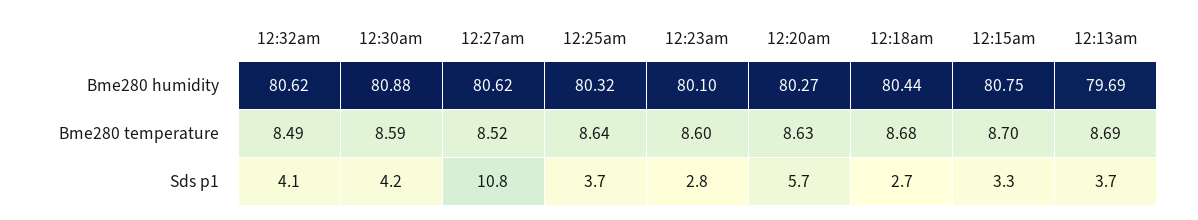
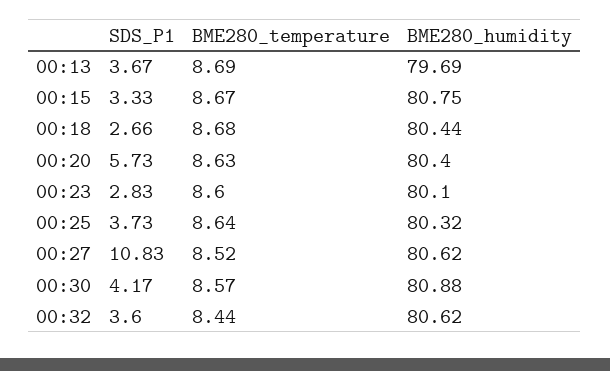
12:20am, Bme280 humidity: 80.27 -> 80.4
12:32am, Bme280 temperature: 8.49 -> 8.44
12:30am, Bme280 temperature: 8.59 -> 8.57
12:15am, Bme280 temperature: 8.7 -> 8.67
12:32am, Sds p1: 4.1 -> 3.6

